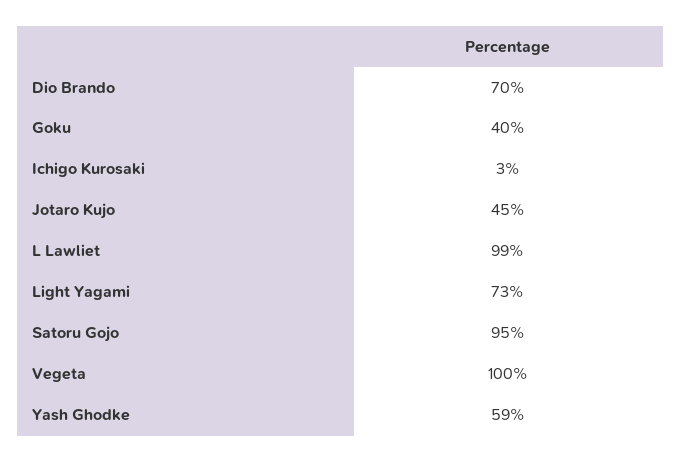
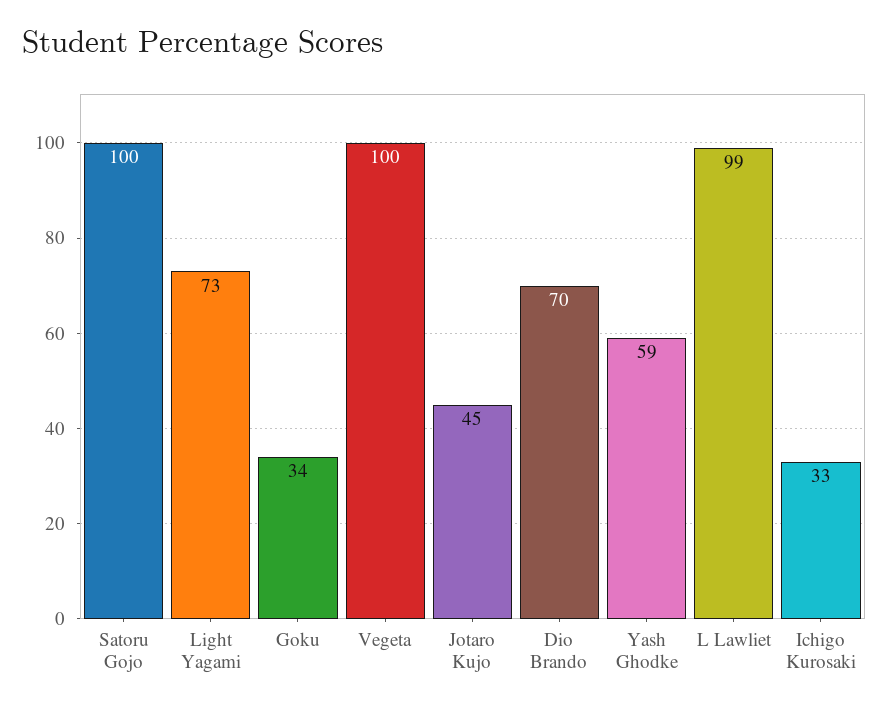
Goku: 40 -> 34
Ichigo Kurosaki: 3 -> 33
Satoru Gojo: 95 -> 100

